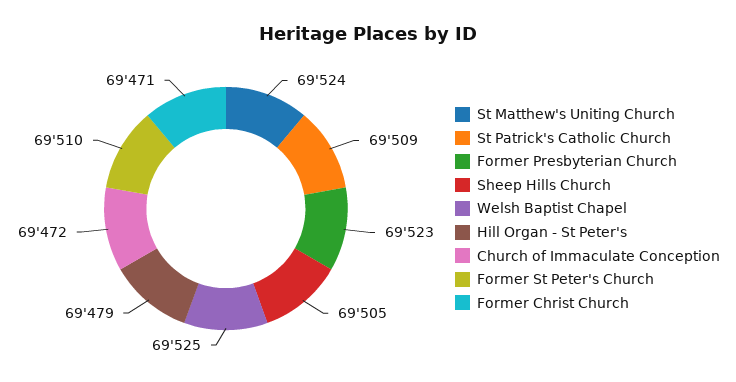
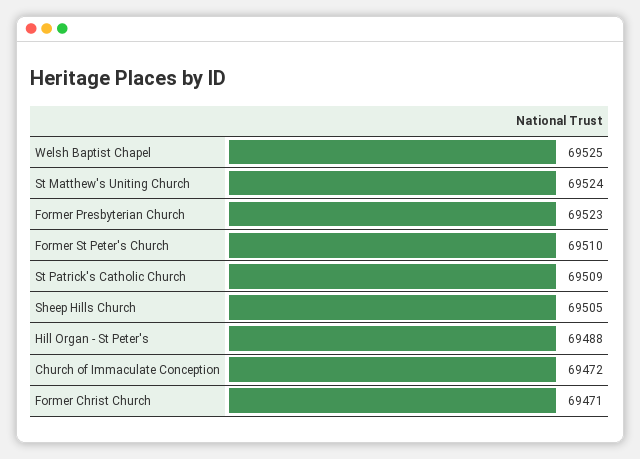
Hill Organ - St Peter's: 69479 -> 69488

